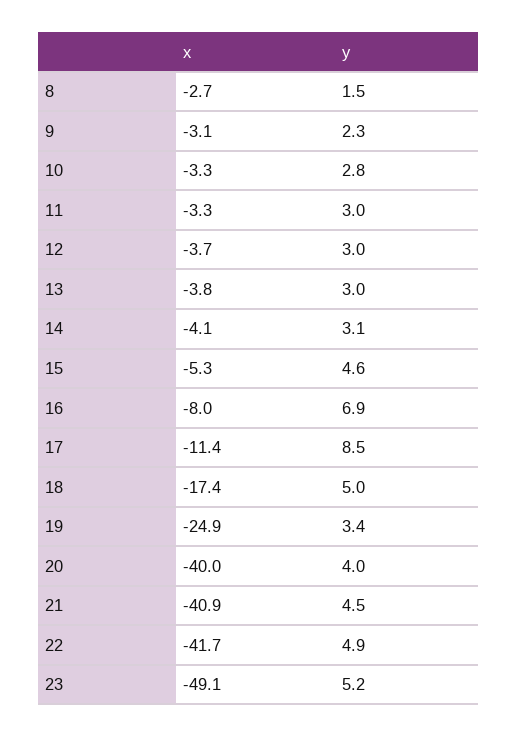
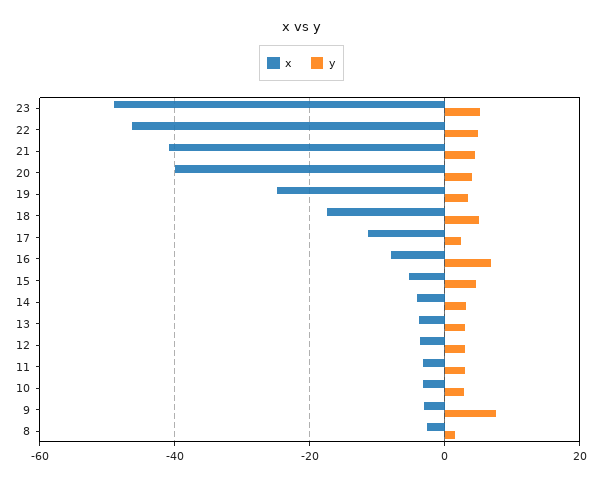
y, 9: 2.3 -> 8
y, 17: 8.5 -> 2
x, 22: -41.7 -> -46

